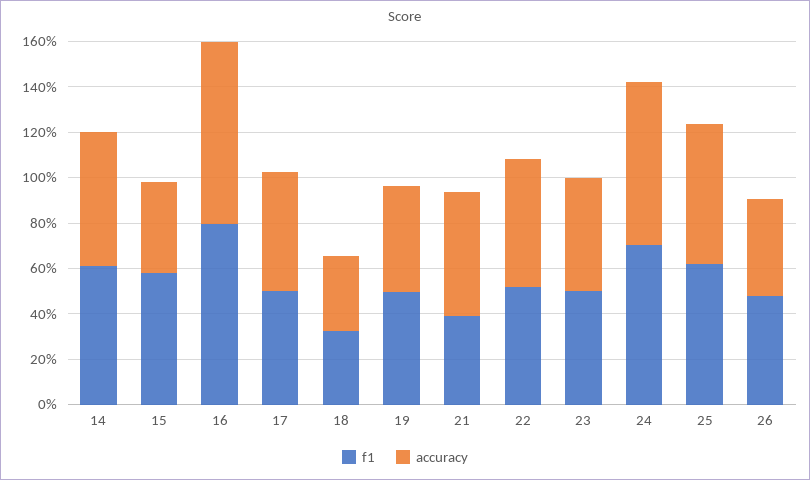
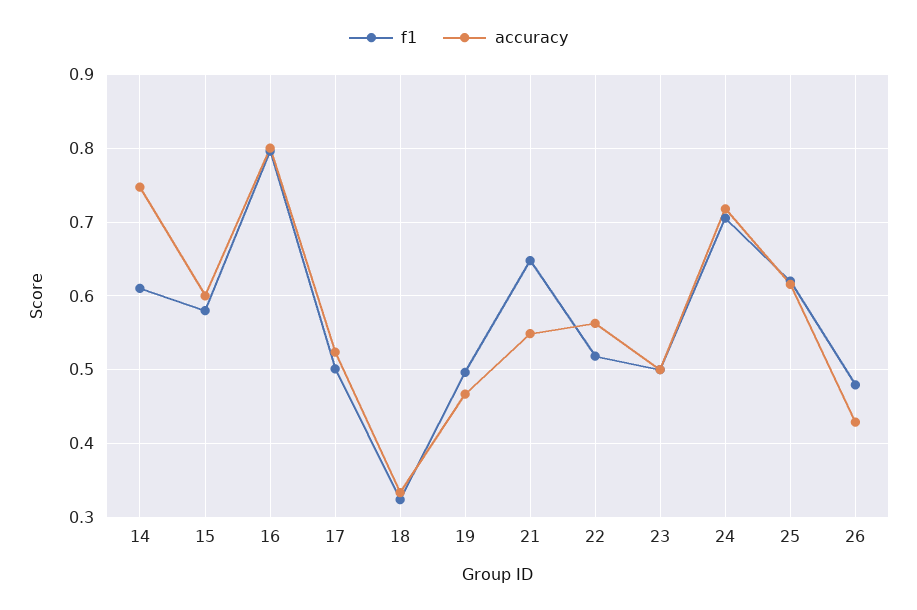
accuracy, 14: 0.6 -> 0.75
accuracy, 15: 0.4 -> 0.6
f1, 21: 0.4 -> 0.65

